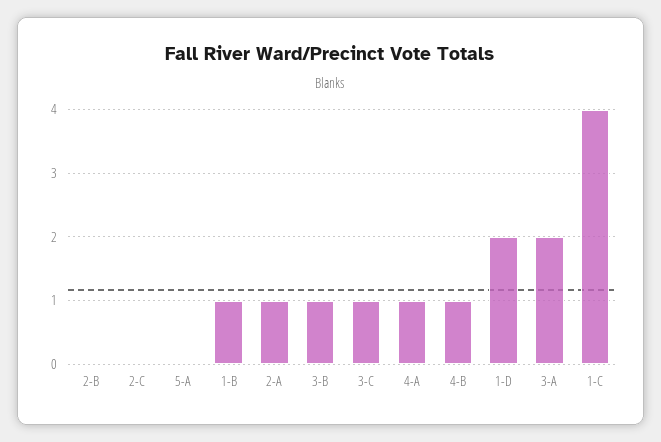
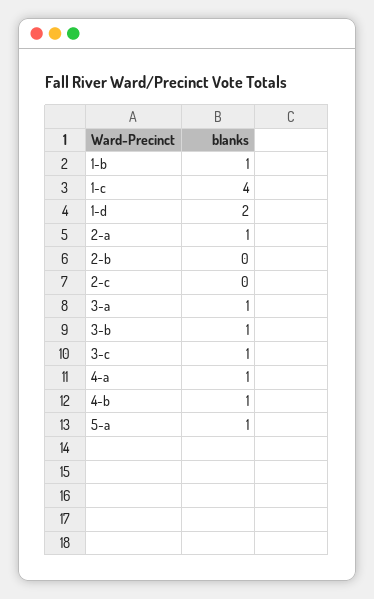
5-A: 0 -> 1
3-A: 2 -> 1

